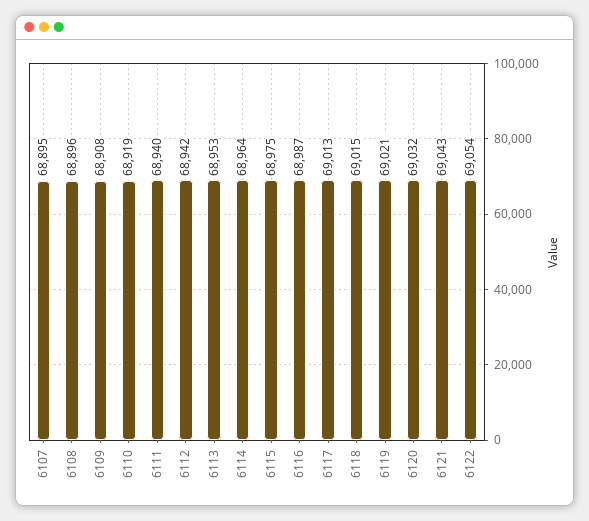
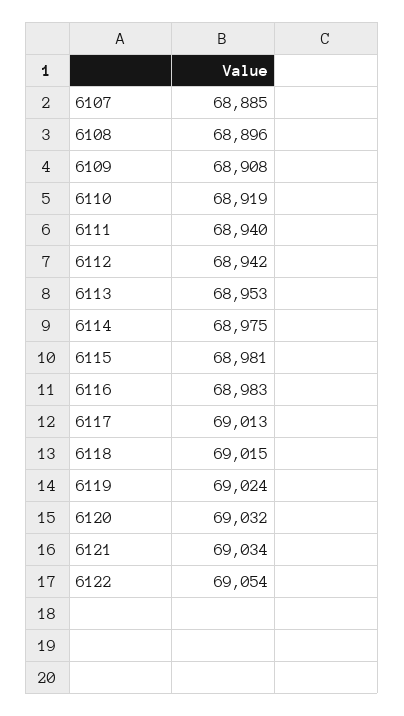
6107: 68895 -> 68885
6114: 68964 -> 68975
6115: 68975 -> 68981
6116: 68987 -> 68983
6119: 69021 -> 69024
6121: 69043 -> 69034

